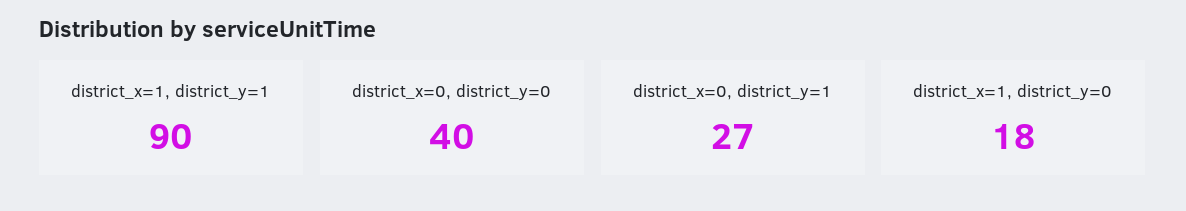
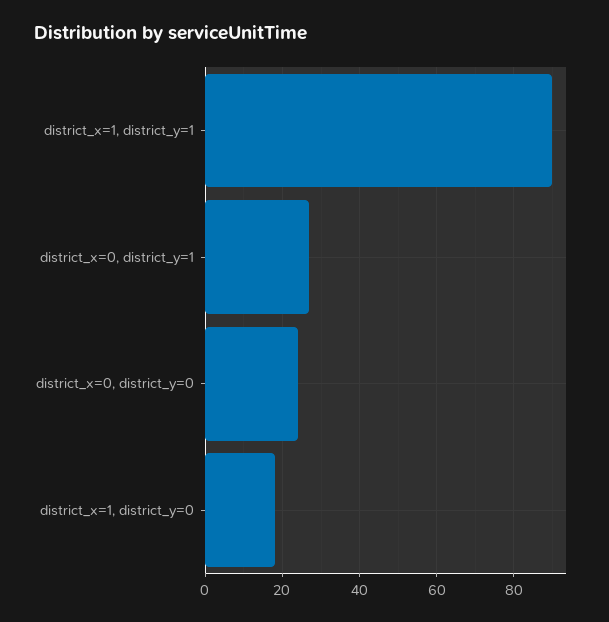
district_x=0, district_y=0: 40 -> 25

